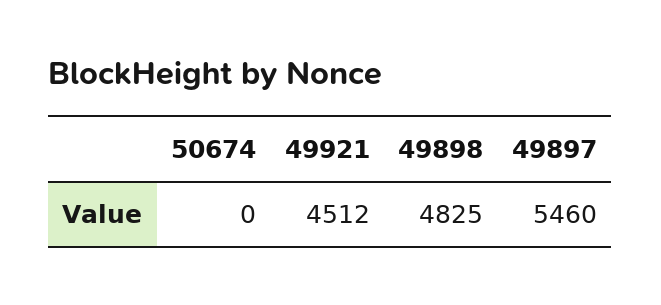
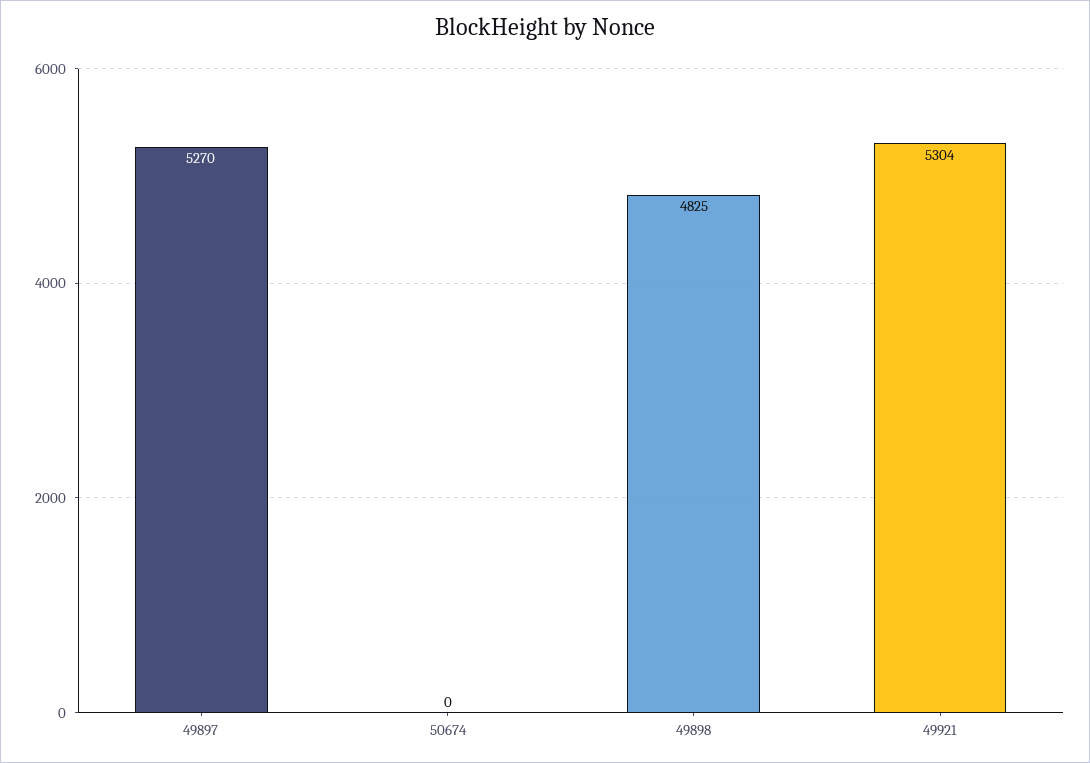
49921: 4512 -> 5304
49897: 5460 -> 5270

